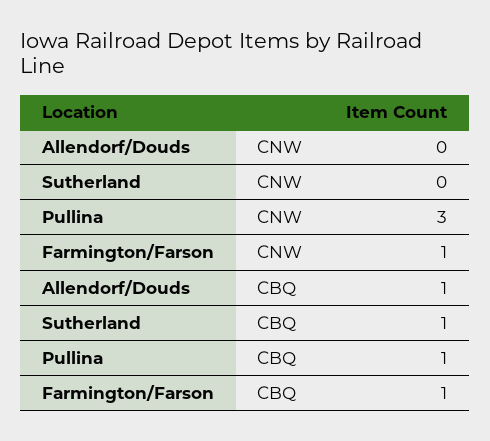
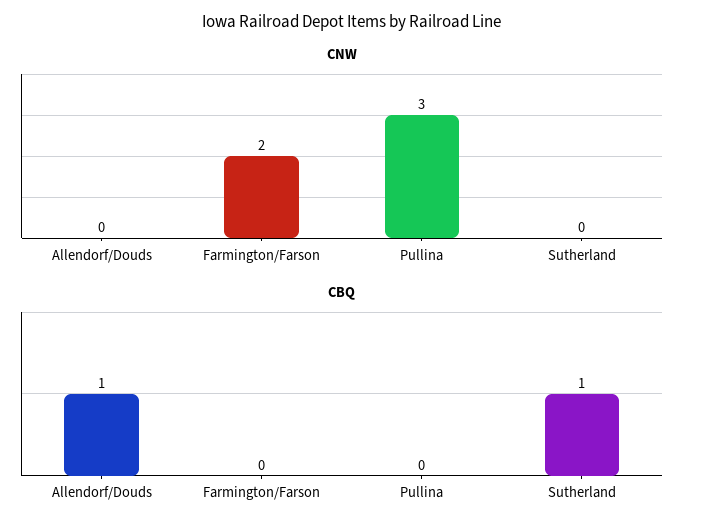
CNW, Farmington/Farson: 1 -> 2
CBQ, Pullina: 1 -> 0
CBQ, Farmington/Farson: 1 -> 0

